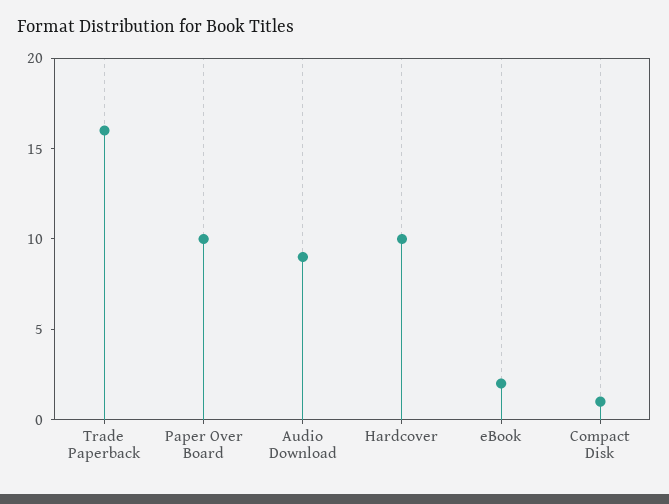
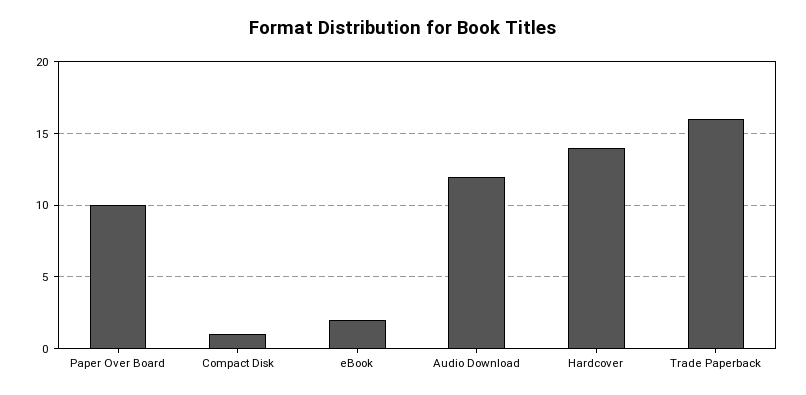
Audio Download: 9 -> 12
Hardcover: 10 -> 14

